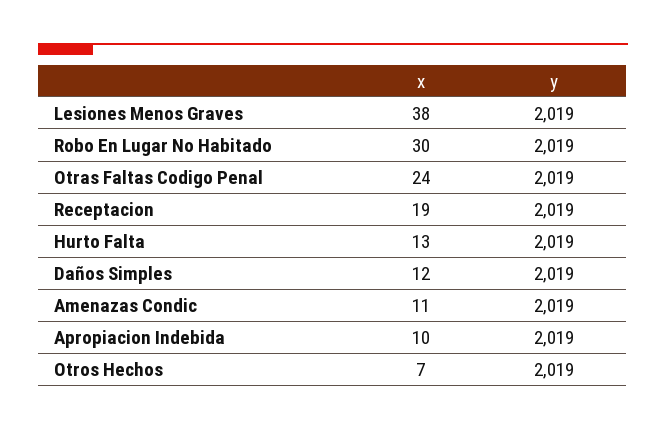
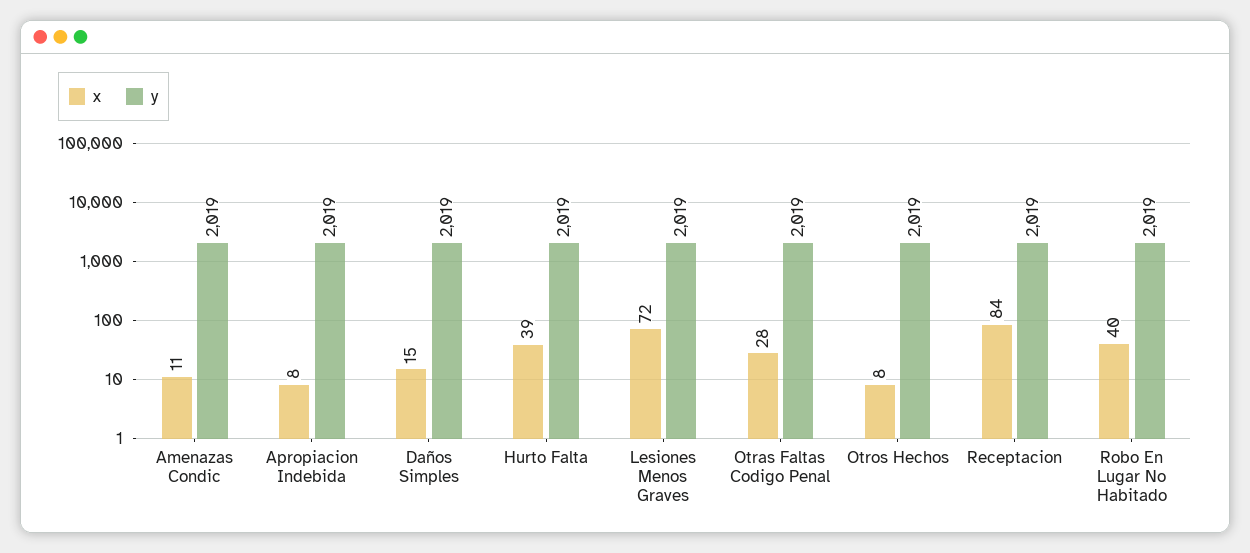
x, Lesiones Menos Graves: 38 -> 72
x, Robo En Lugar No Habitado: 30 -> 40
x, Otras Faltas Codigo Penal: 24 -> 28
x, Receptacion: 19 -> 84
x, Hurto Falta: 13 -> 39
x, Daños Simples: 12 -> 15
x, Apropiacion Indebida: 10 -> 8
x, Otros Hechos: 7 -> 8

